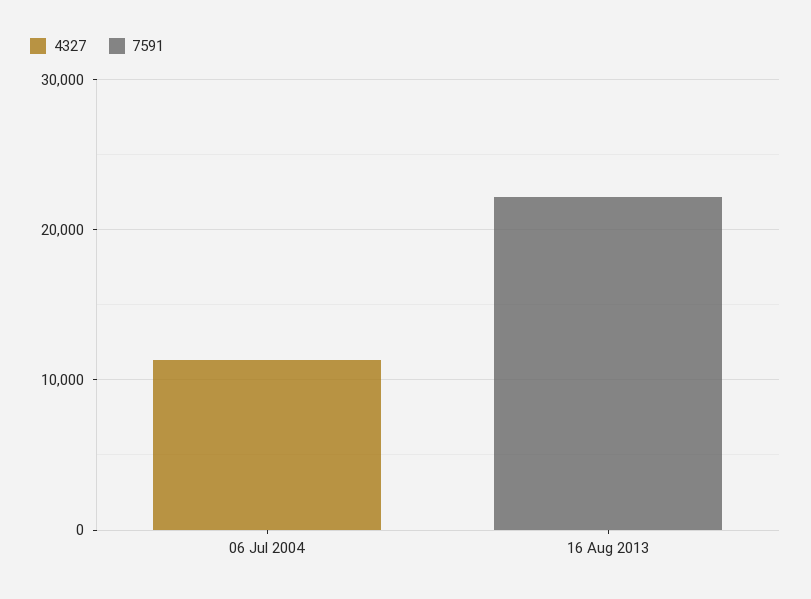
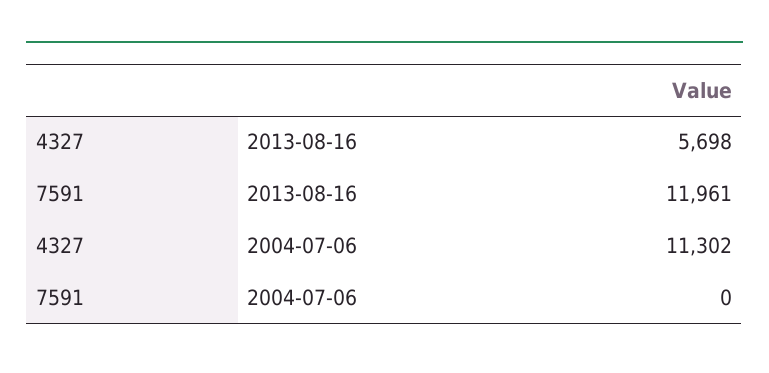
4327, 16 Aug 2013: 0 -> 5698
7591, 16 Aug 2013: 22000 -> 11961

